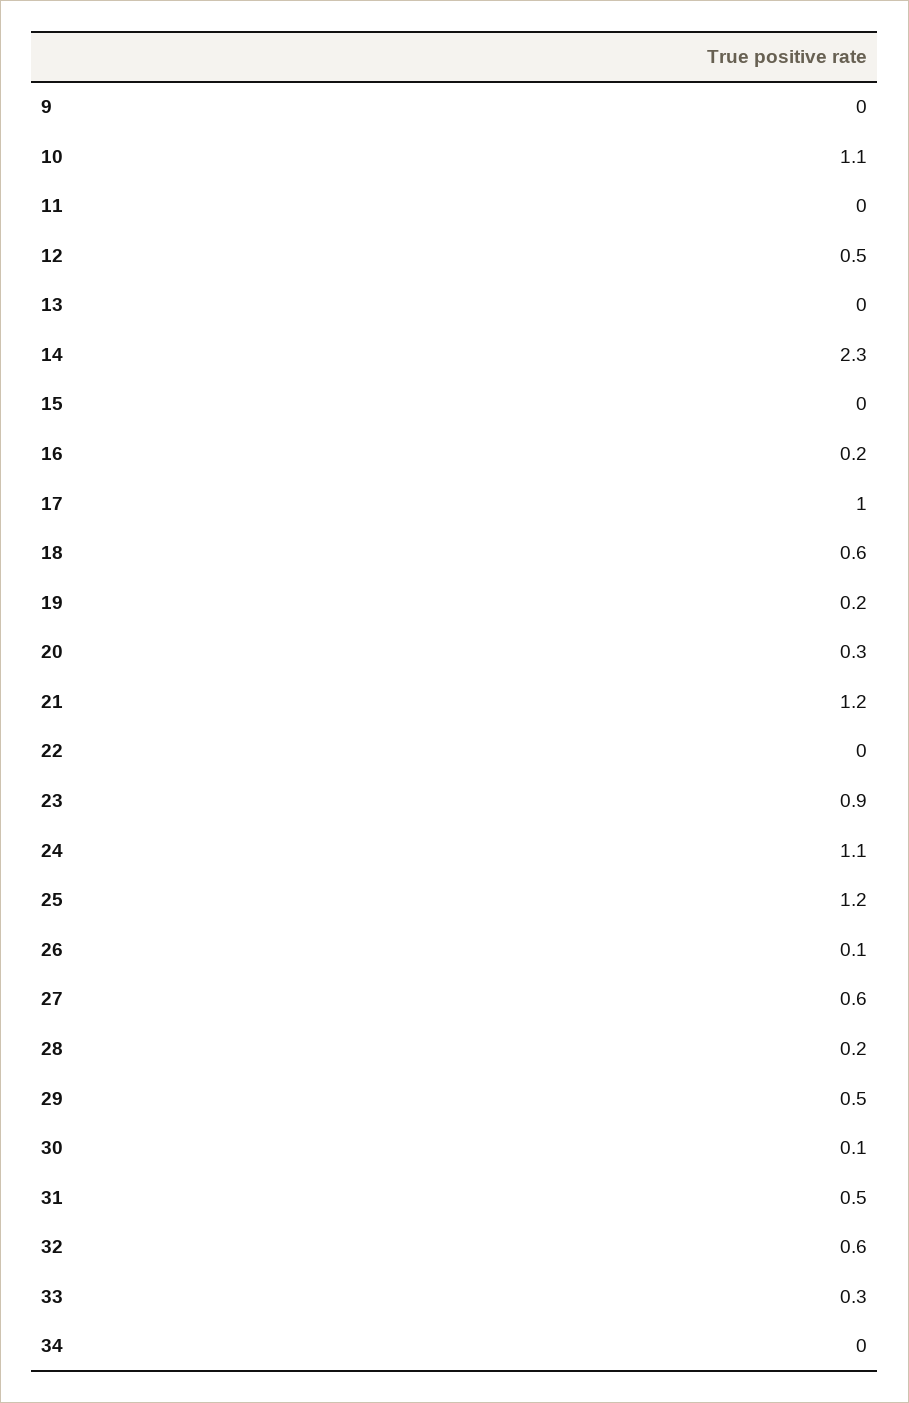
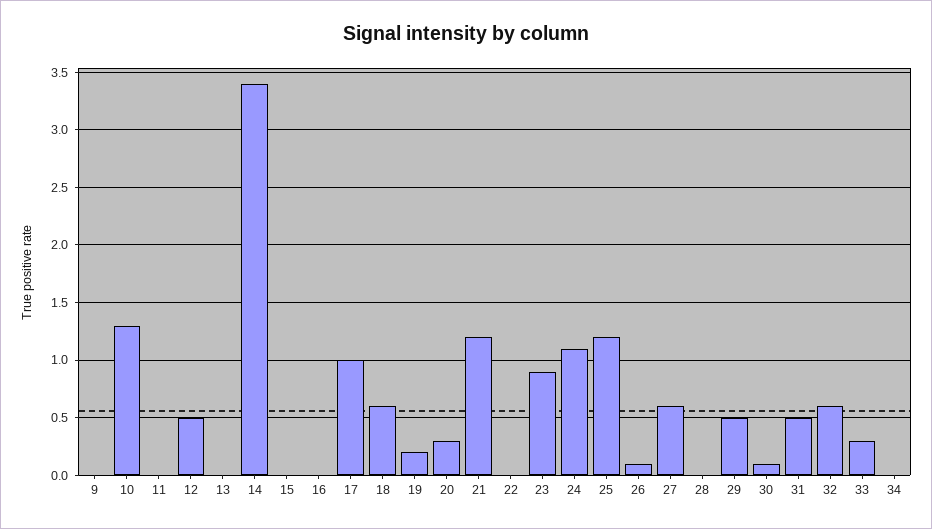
10: 1.1 -> 1.3
14: 2.3 -> 3.4
16: 0.2 -> 0
28: 0.2 -> 0

